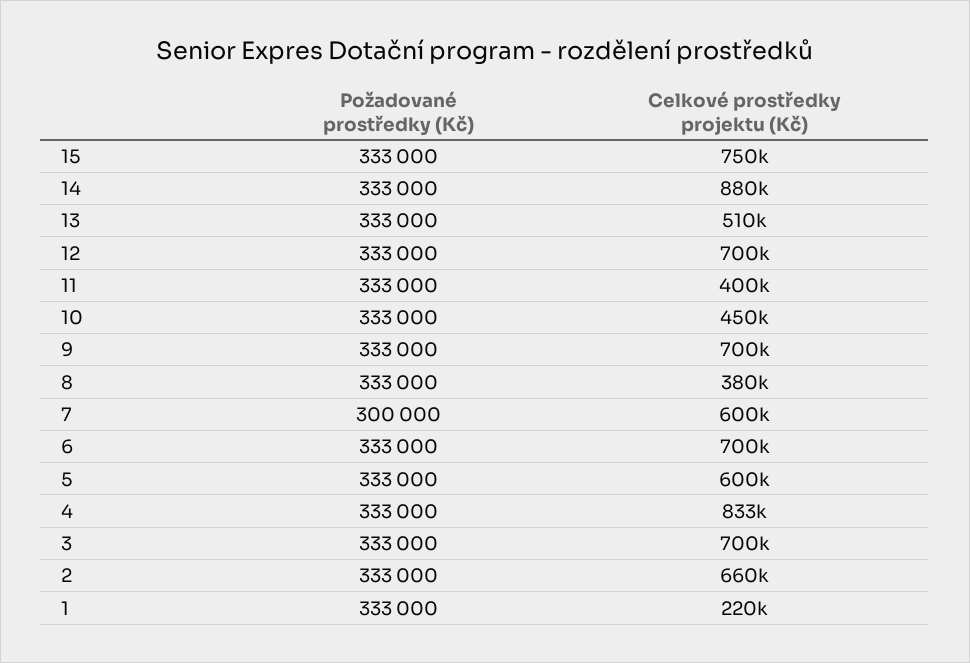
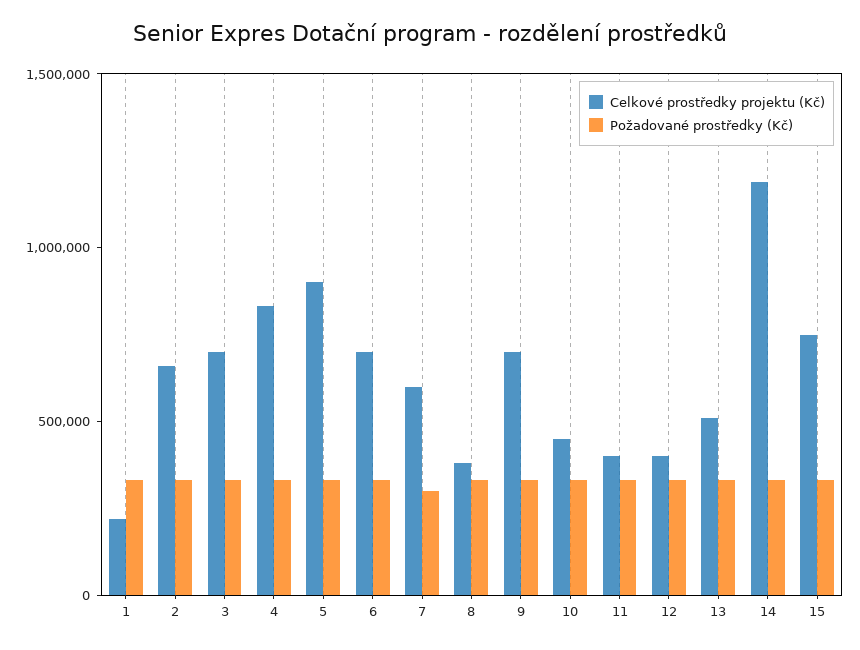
Celkové prostředky projektu (Kč), 14: 880000 -> 1200000
Celkové prostředky projektu (Kč), 12: 700000 -> 400000
Celkové prostředky projektu (Kč), 5: 600000 -> 900000

